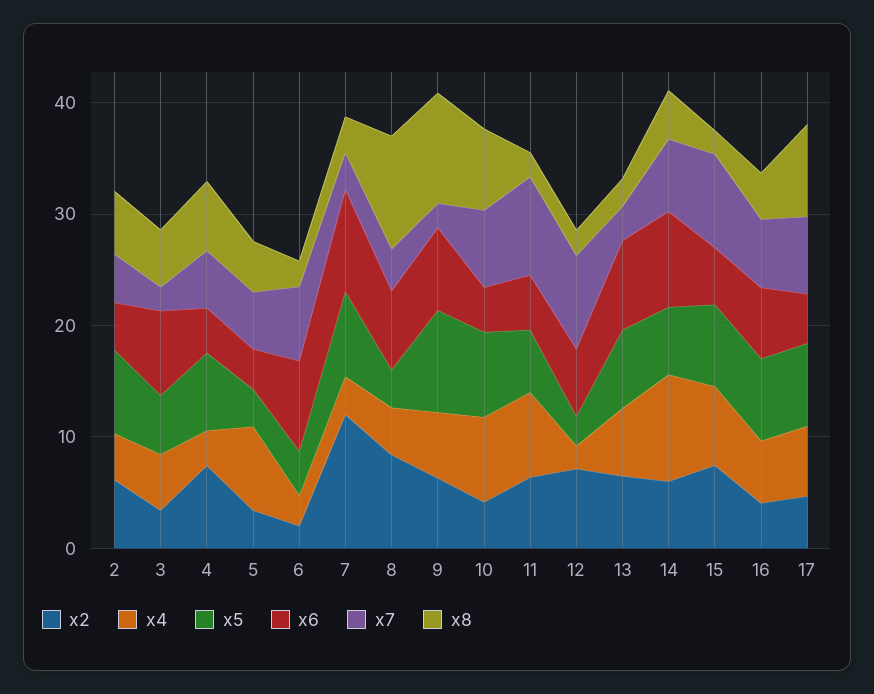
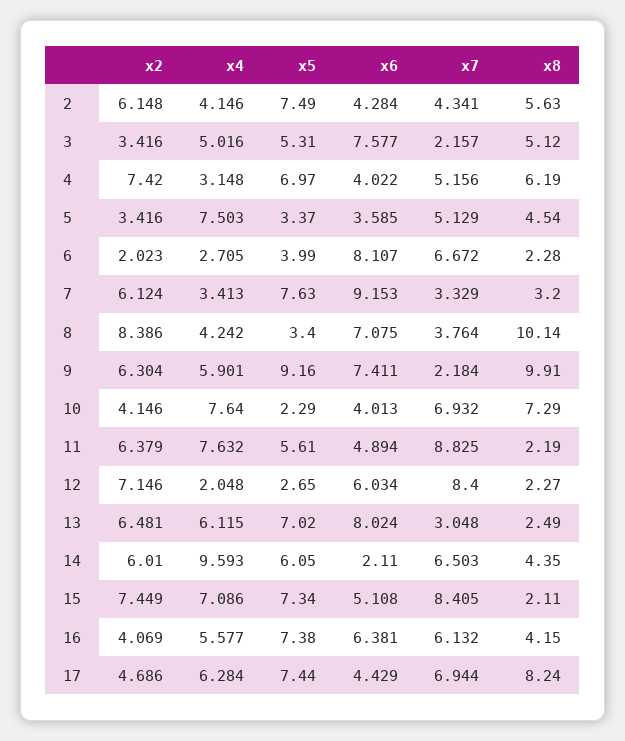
x2, 7: 12 -> 6.124
x5, 10: 8 -> 2.29
x6, 14: 8 -> 2.11

